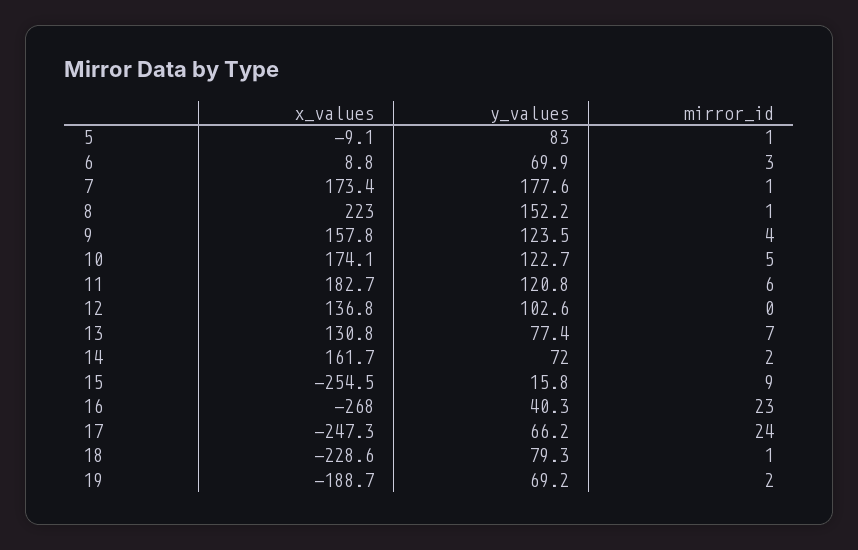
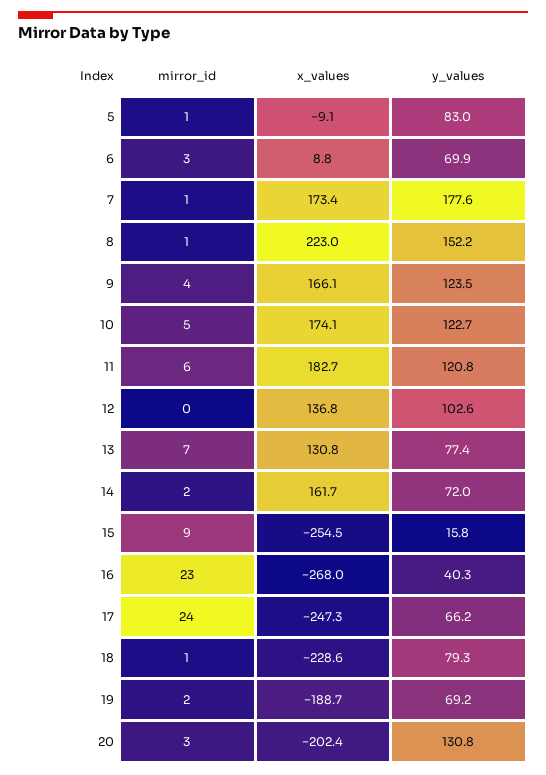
x_values, 9: 157.8 -> 166.1
mirror_id, 20: none -> 3
x_values, 20: none -> -202.4
y_values, 20: none -> 130.8

